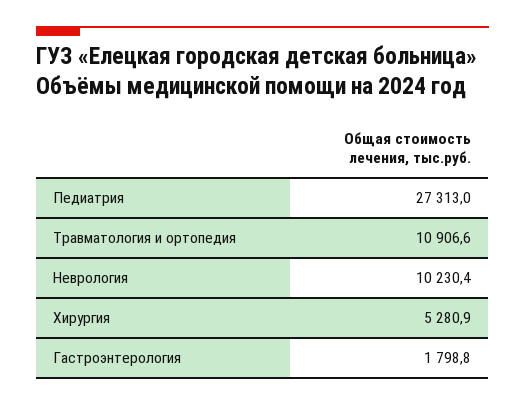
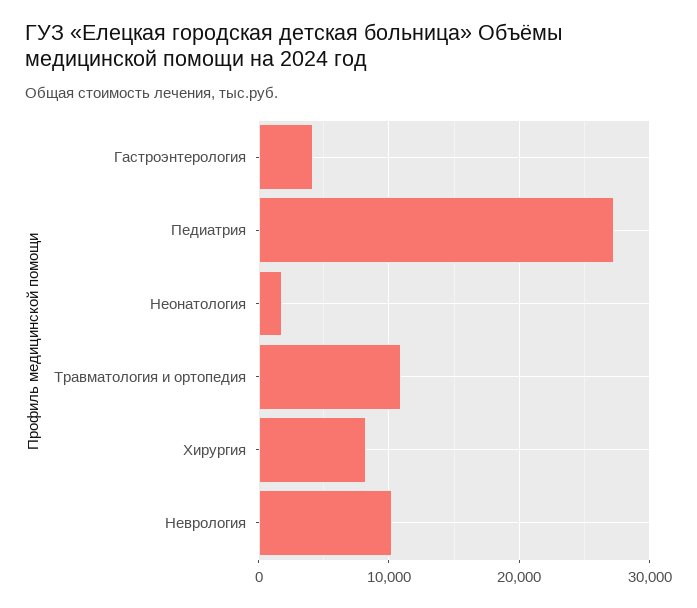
Хирургия: 5280.9 -> 8000
Гастроэнтерология: 1798.8 -> 4000
Неонатология: none -> 2000

